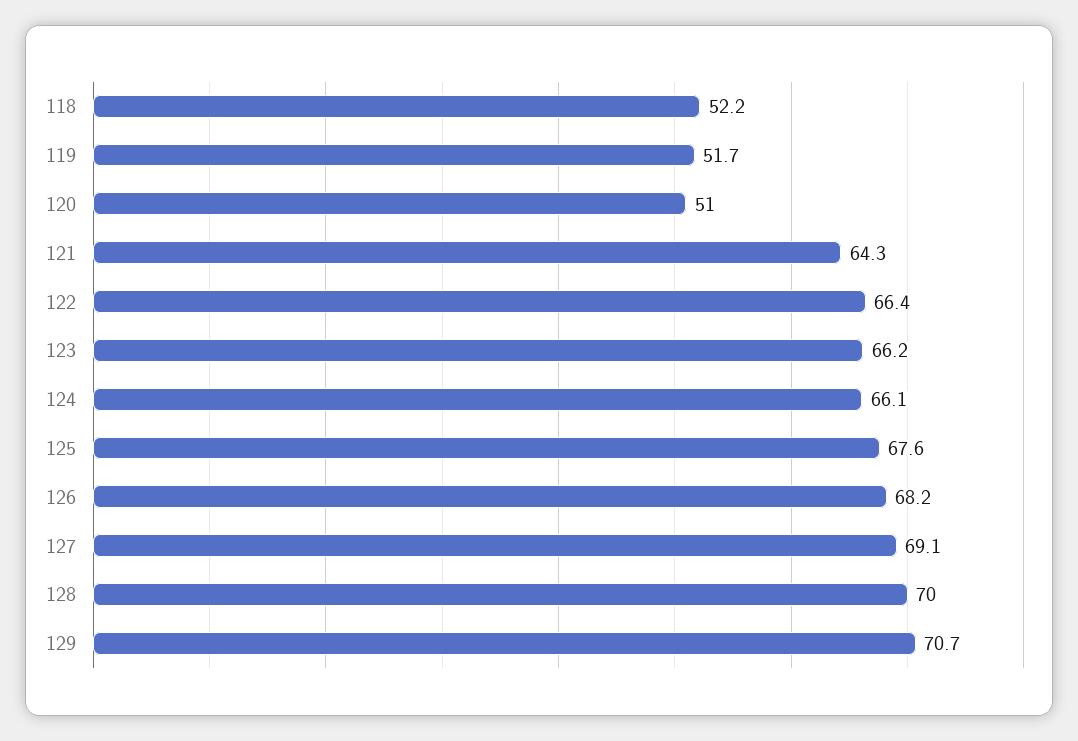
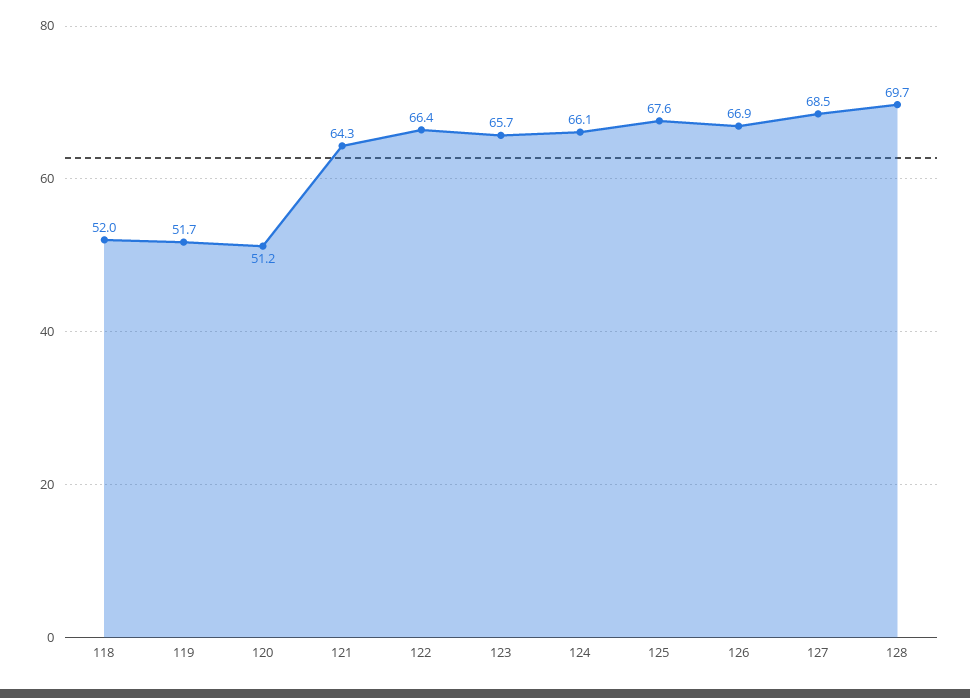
118: 52.2 -> 52
120: 51 -> 51.2
123: 66.2 -> 65.7
126: 68.2 -> 66.9
127: 69.1 -> 68.5
128: 70 -> 69.7
129: 70.7 -> none

